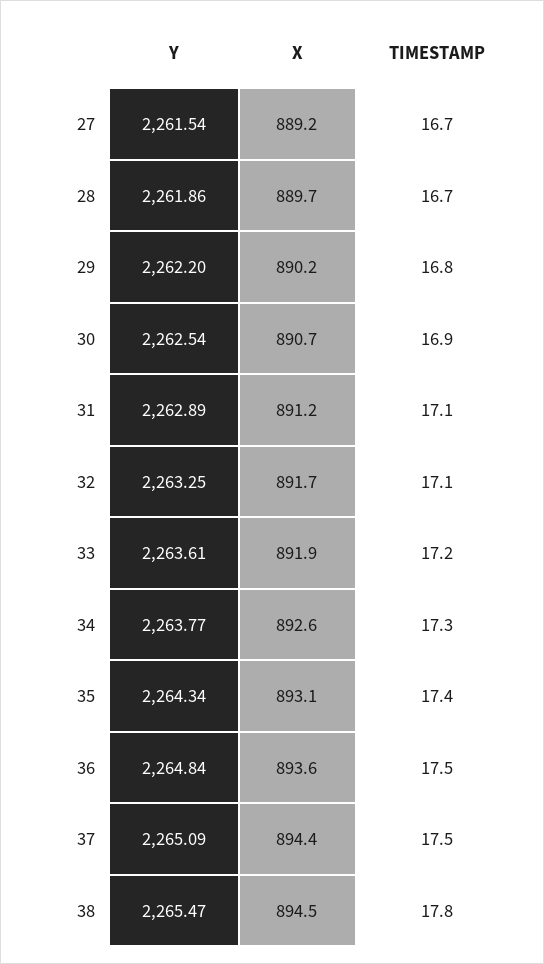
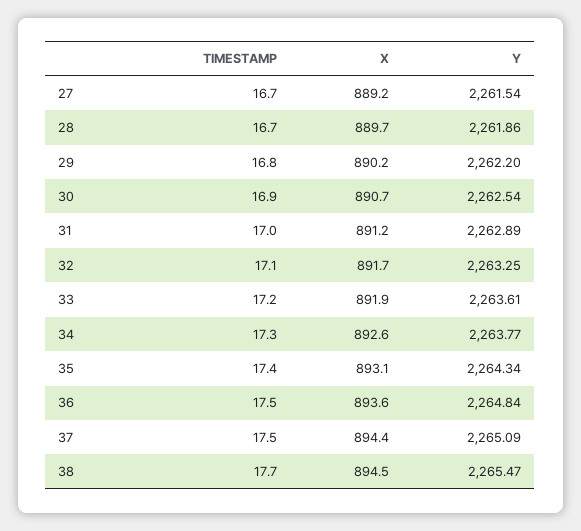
TIMESTAMP, 31: 17.1 -> 17
TIMESTAMP, 38: 17.8 -> 17.7

